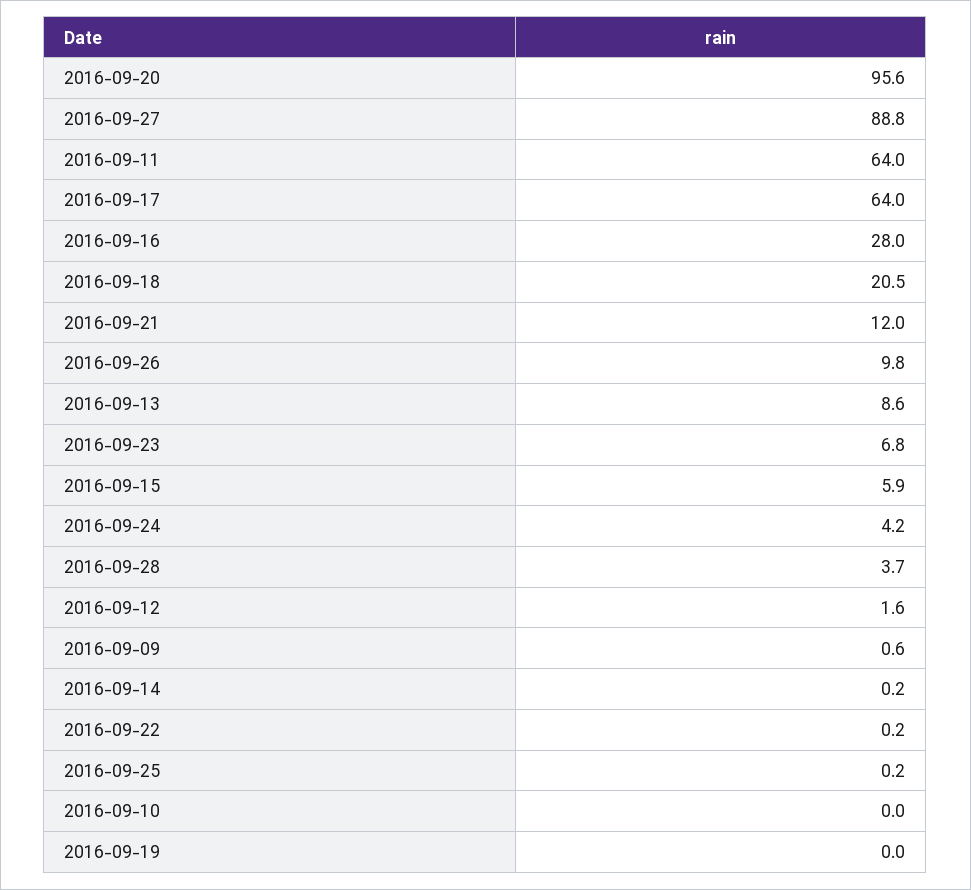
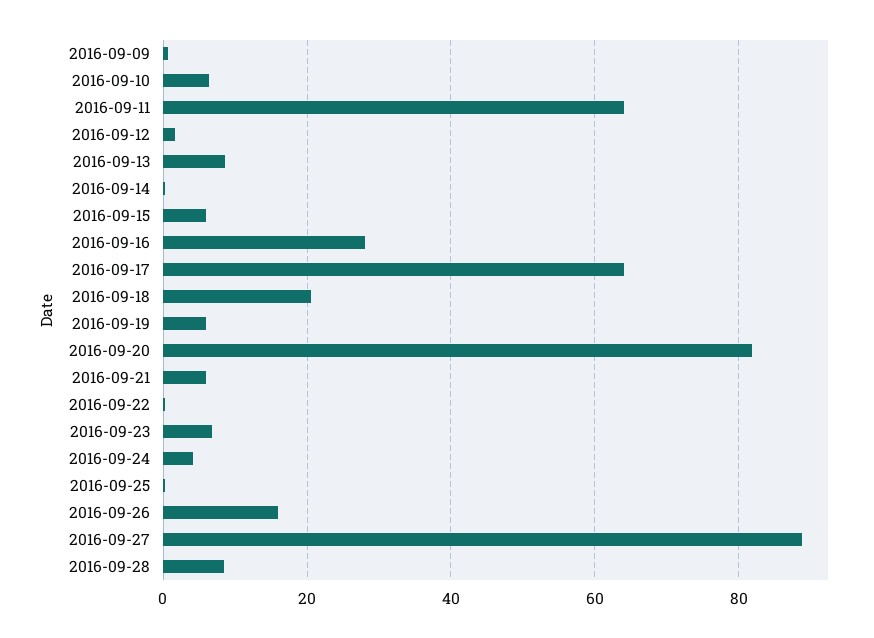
2016-09-20: 95.6 -> 82
2016-09-21: 12 -> 6
2016-09-26: 9.8 -> 16
2016-09-28: 3.7 -> 8
2016-09-10: 0 -> 6
2016-09-19: 0 -> 6

